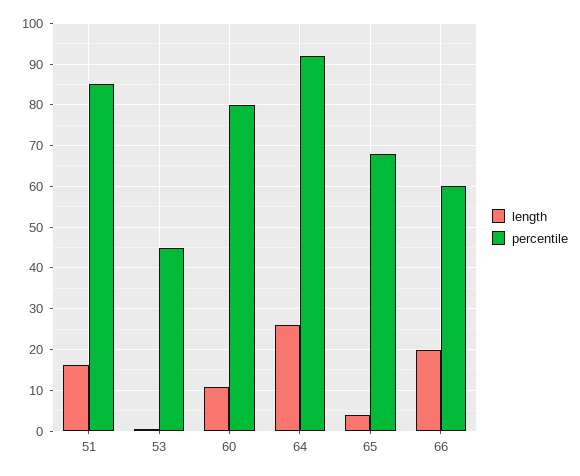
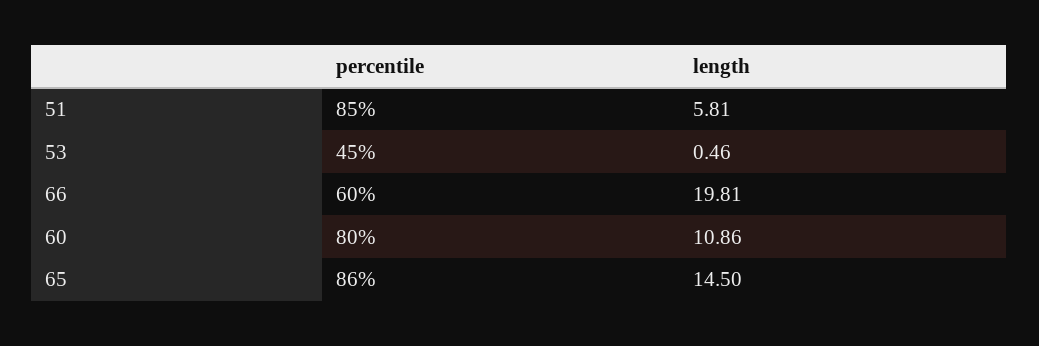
length, 51: 16 -> 5.81
length, 64: 26 -> none
percentile, 64: 92 -> none
length, 65: 4 -> 14.5
percentile, 65: 68 -> 86

